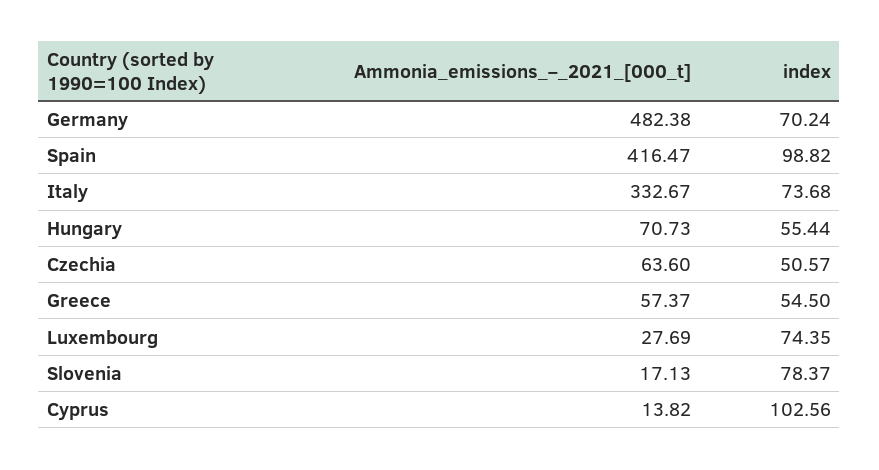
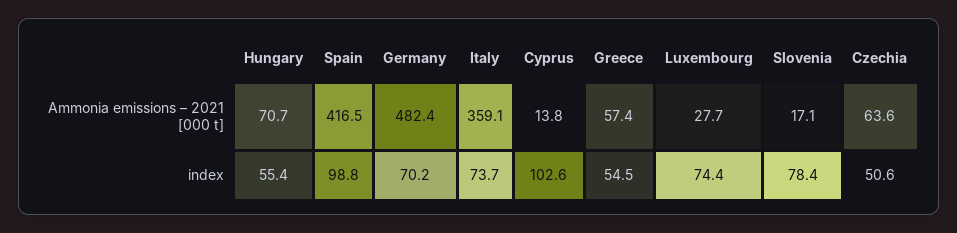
Ammonia_emissions_–_2021_[000_t], Italy: 332.67 -> 359.1

